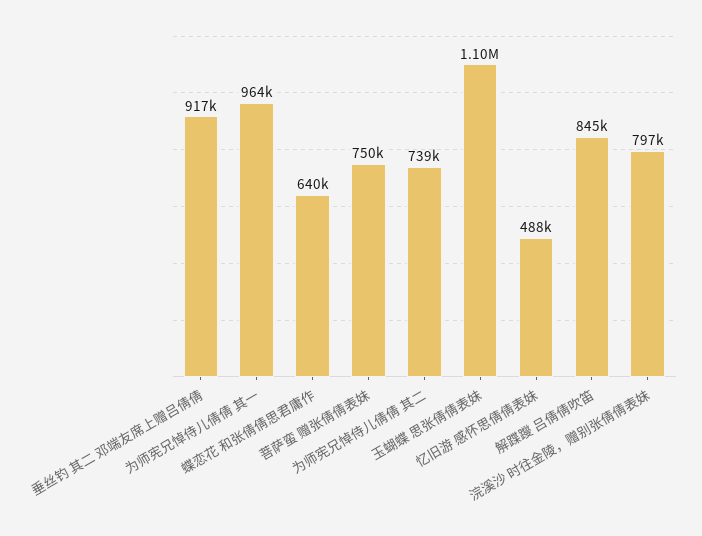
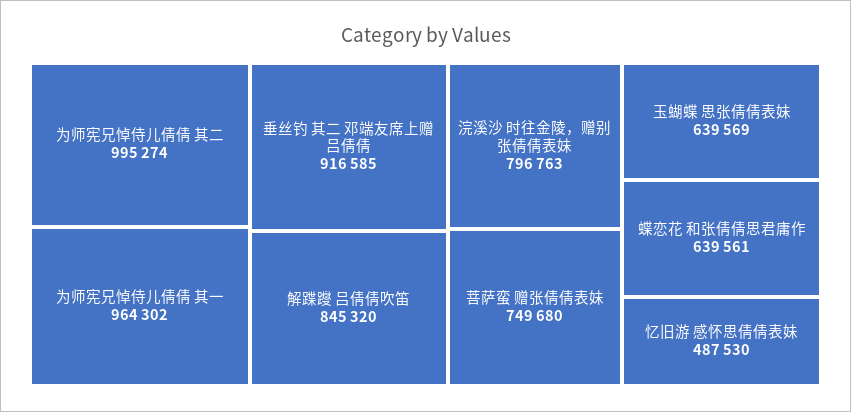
为师宪兄悼侍儿倩倩 其二: 739000 -> 995274
玉蝴蝶 思张倩倩表妹: 1100000 -> 639569

